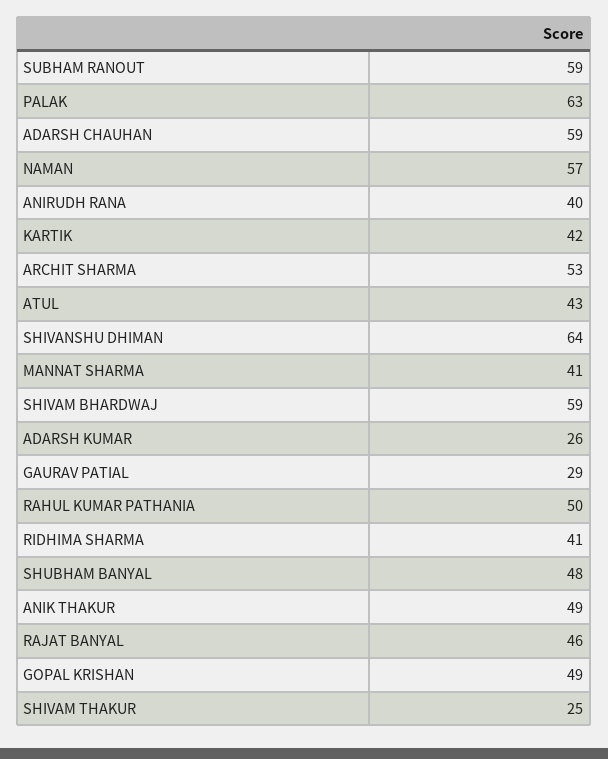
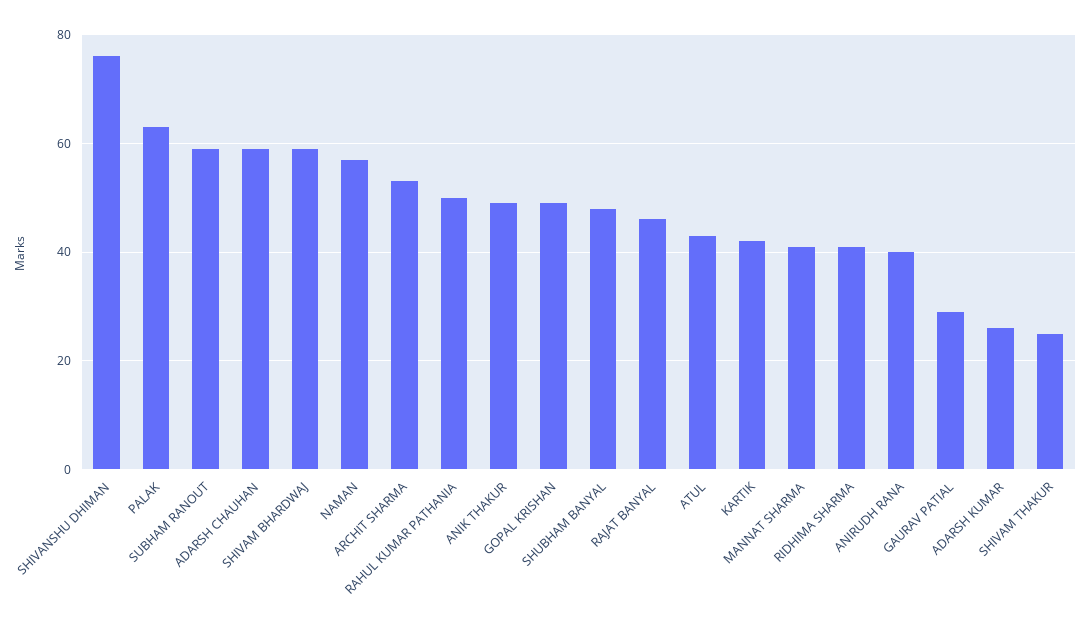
SHIVANSHU DHIMAN: 64 -> 75

